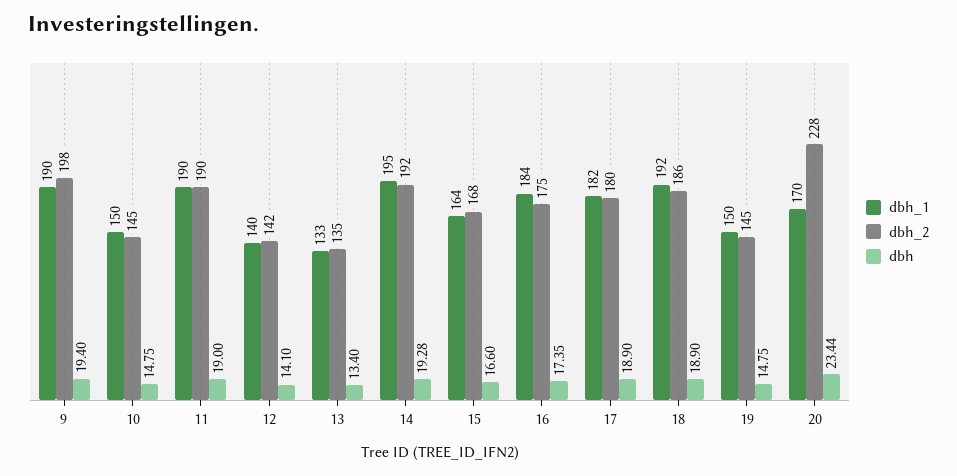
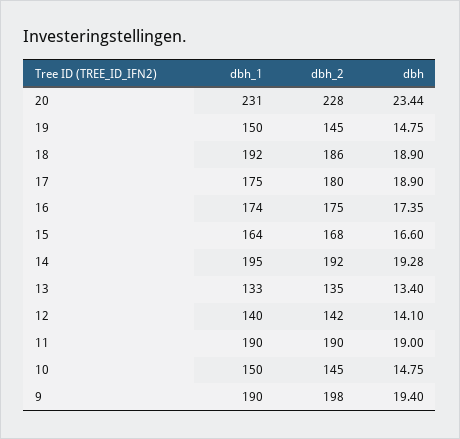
dbh_1, 16: 184 -> 174
dbh_1, 17: 182 -> 175
dbh_1, 20: 170 -> 231

